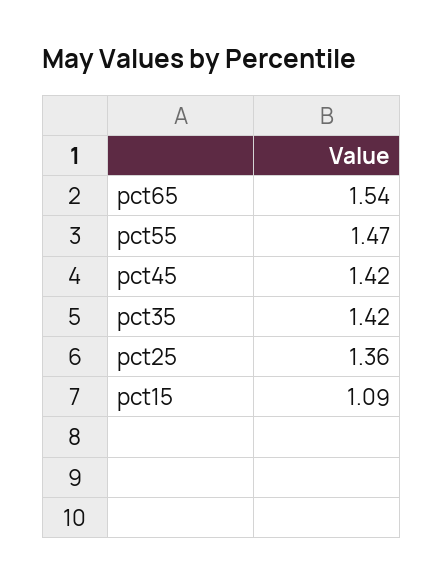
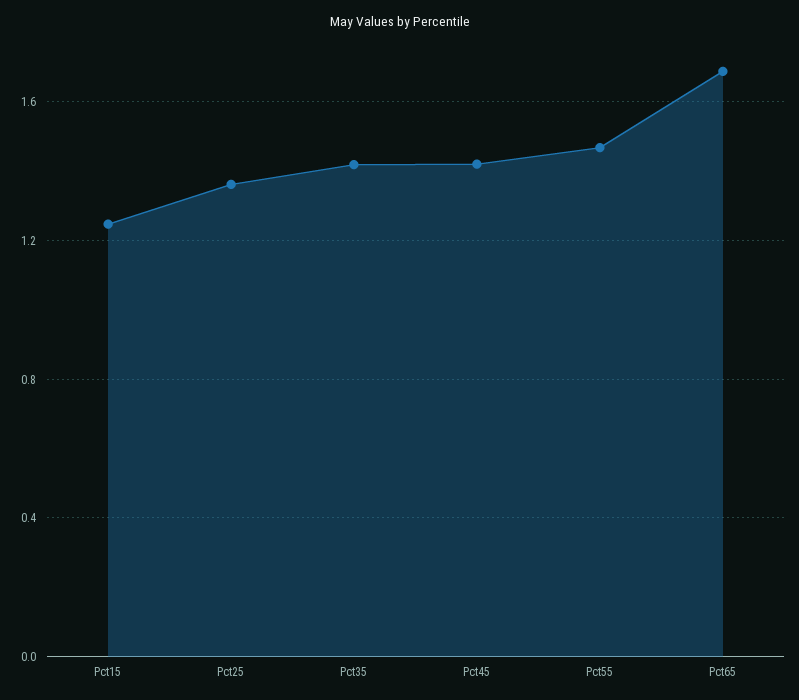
pct65: 1.54 -> 1.7
pct15: 1.09 -> 1.25

